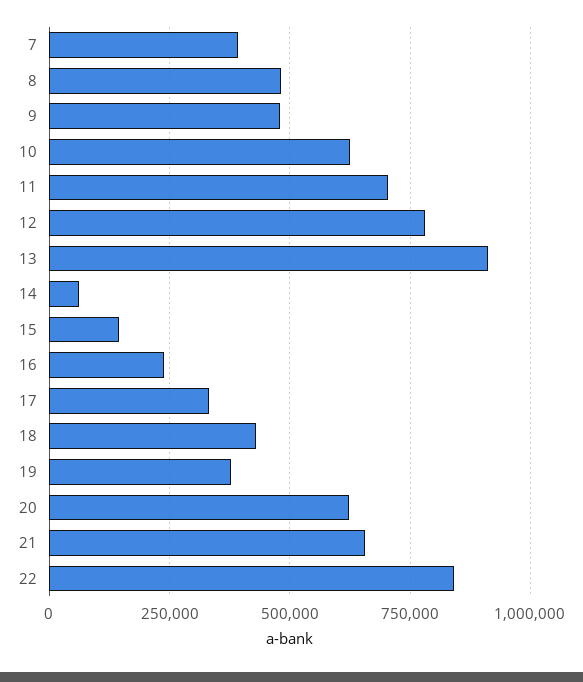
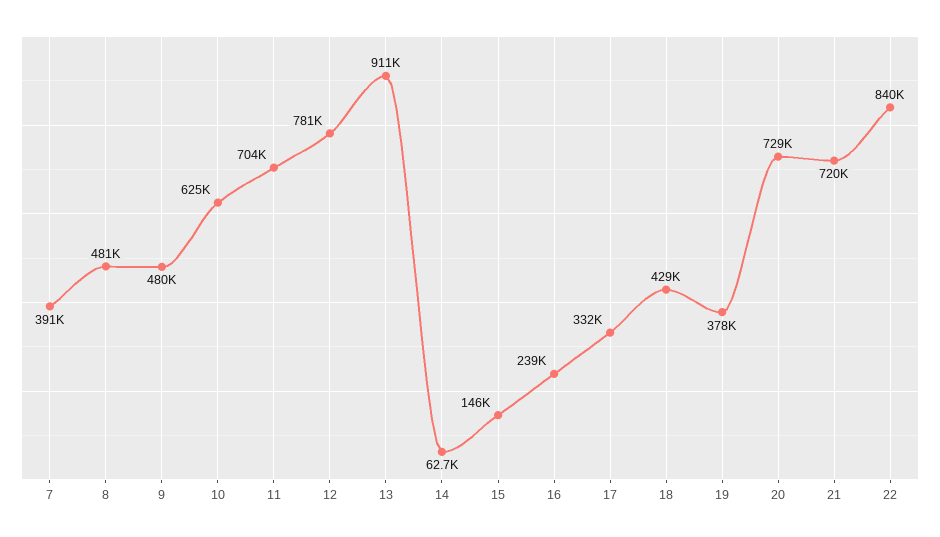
20: 625000 -> 729000
21: 650000 -> 720000

